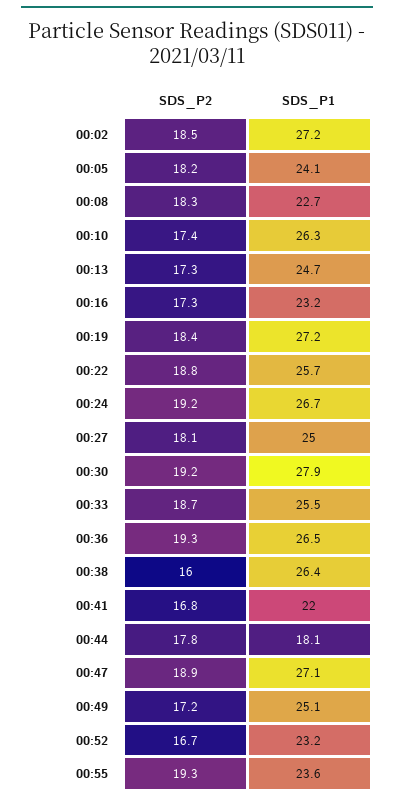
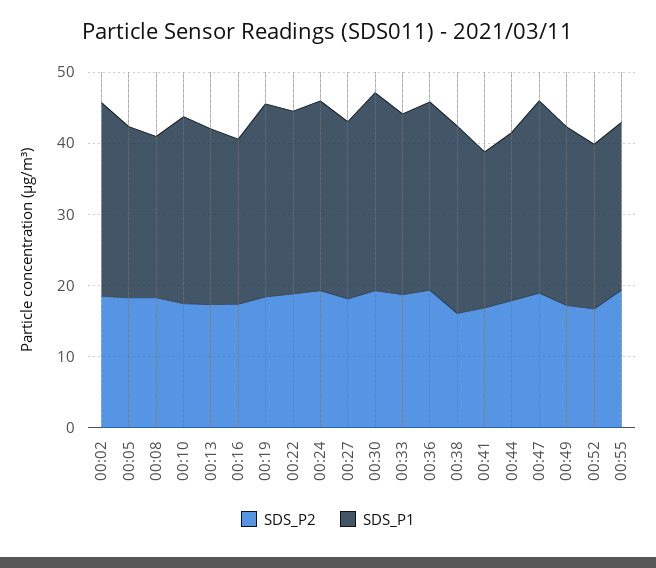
SDS_P1, 00:44: 18.1 -> 24

